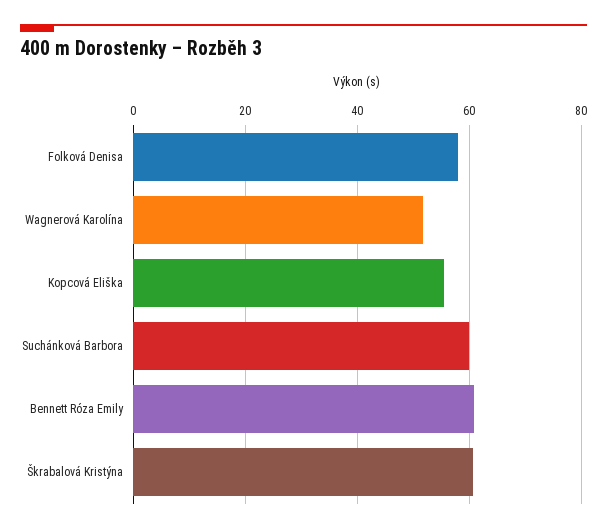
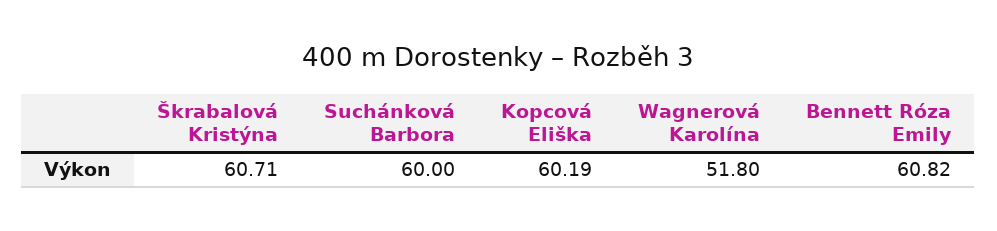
Folková Denisa: 58 -> none
Kopcová Eliška: 56 -> 60.19

